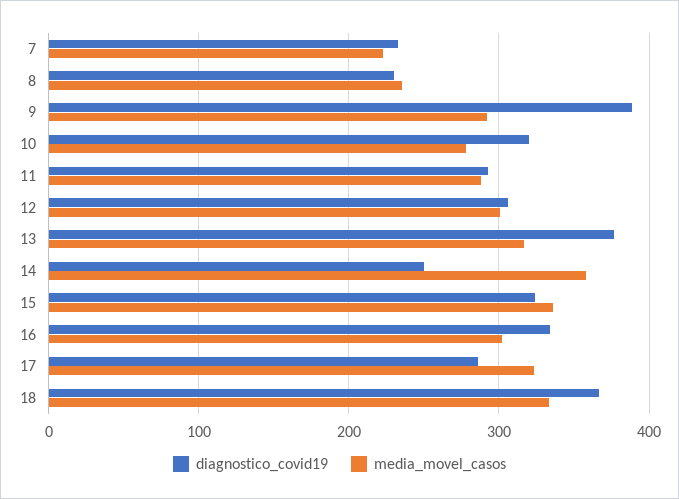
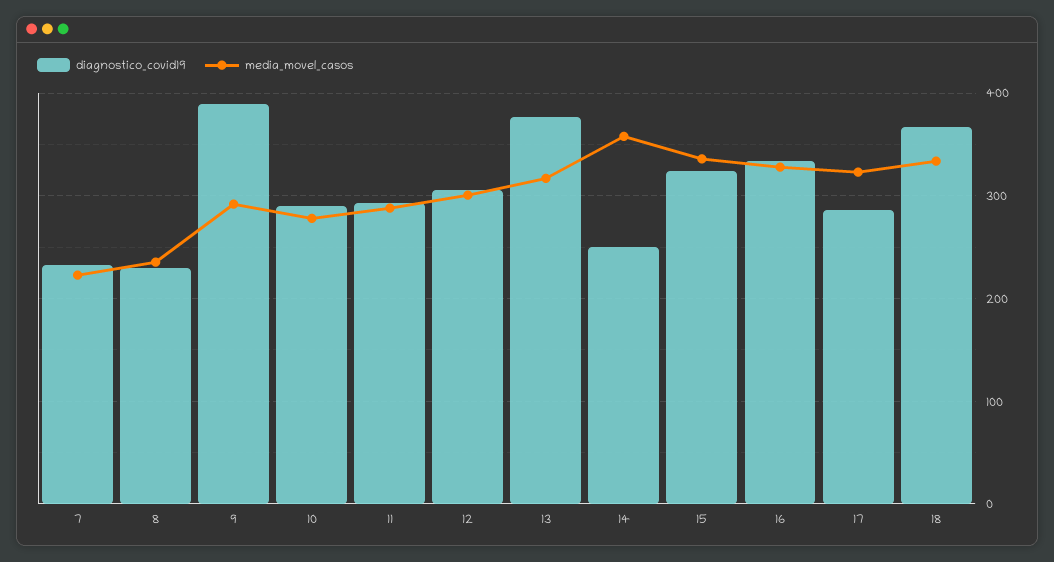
diagnostico_covid19, 10: 320 -> 290
media_movel_casos, 16: 300 -> 330

